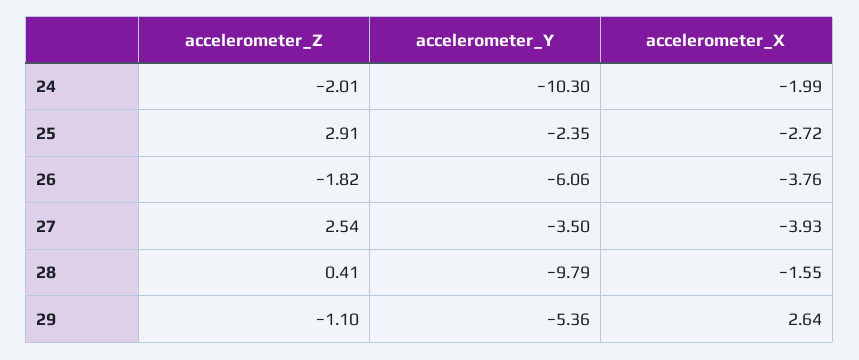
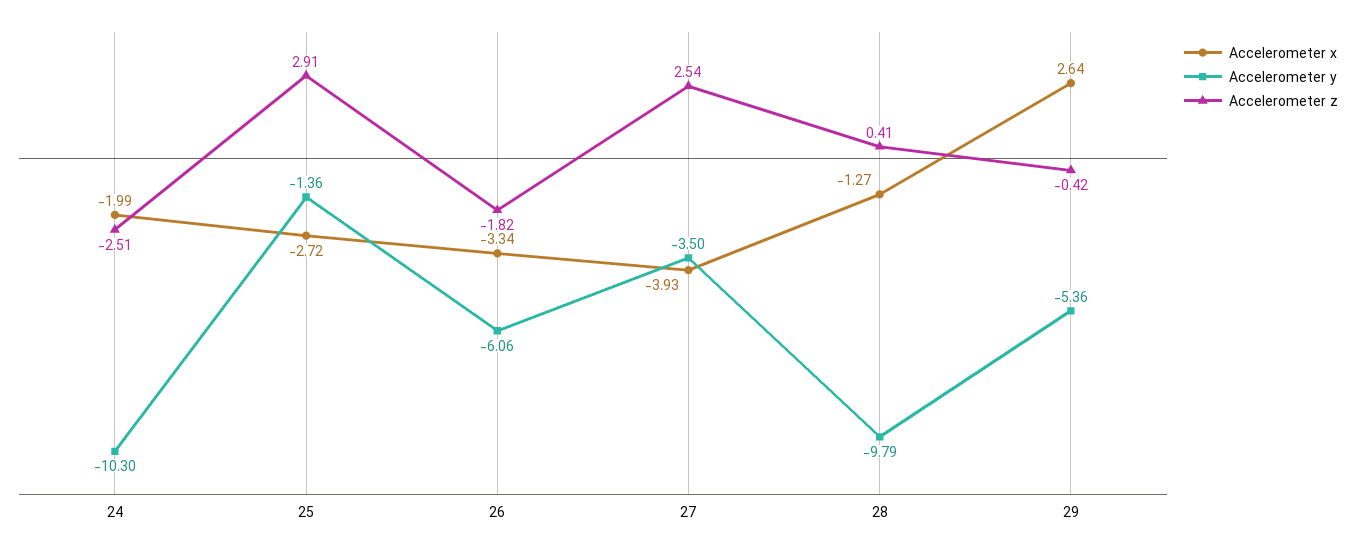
accelerometer_Z, 24: -2.01 -> -2.51
accelerometer_Y, 25: -2.35 -> -1.36
accelerometer_X, 26: -3.76 -> -3.34
accelerometer_X, 28: -1.55 -> -1.27
accelerometer_Z, 29: -1.1 -> -0.42

